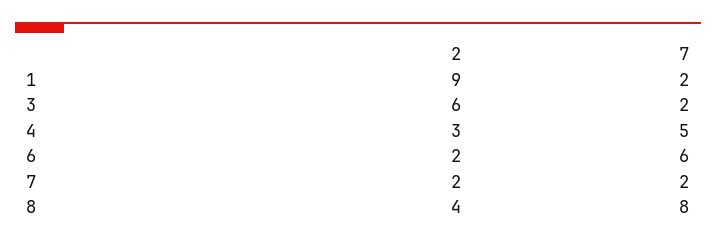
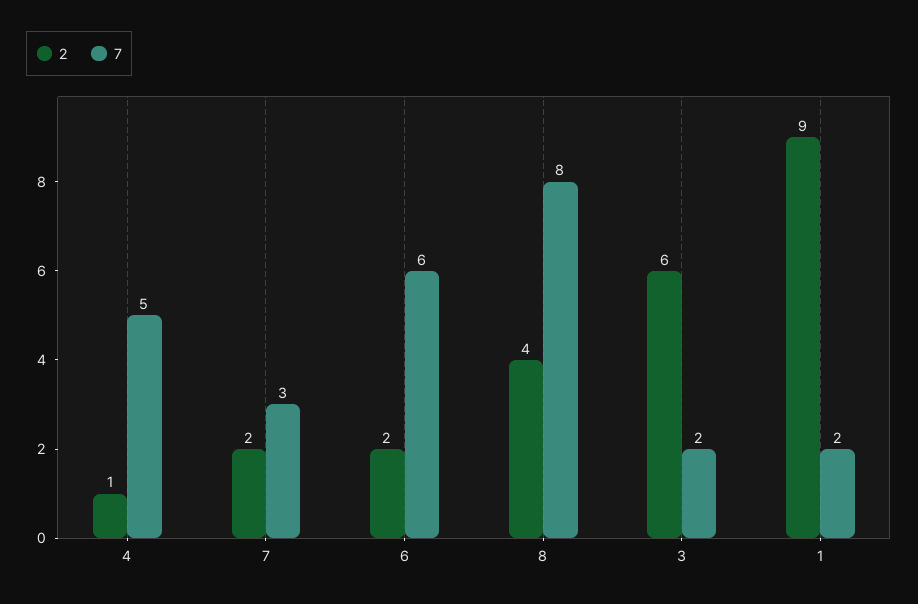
2, 4: 3 -> 1
7, 7: 2 -> 3

